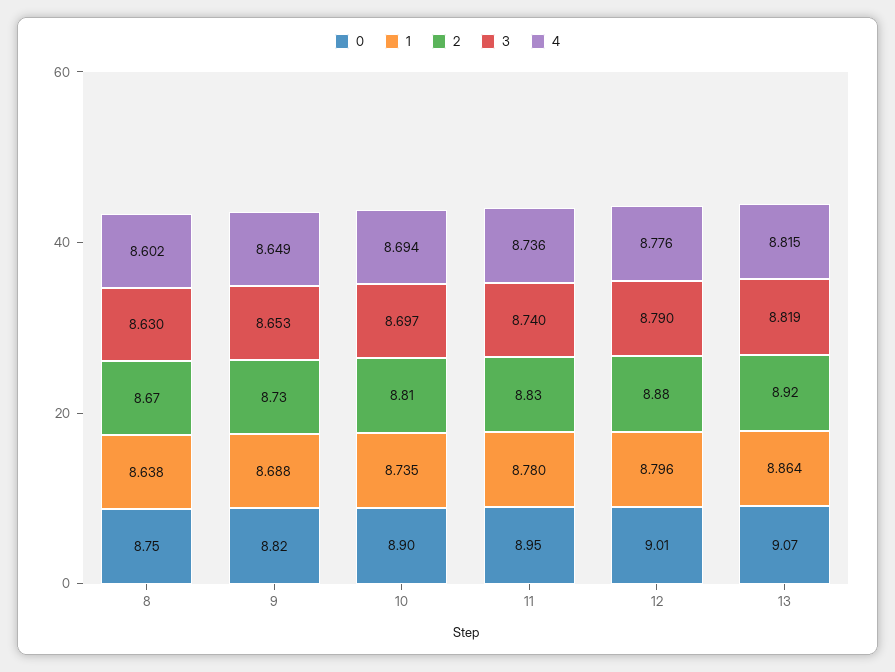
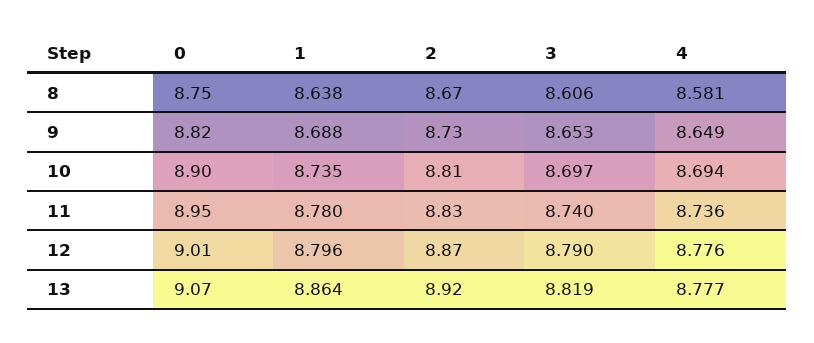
3, 8: 8.63 -> 8.606
4, 8: 8.602 -> 8.581
2, 12: 8.88 -> 8.87
4, 13: 8.815 -> 8.777

